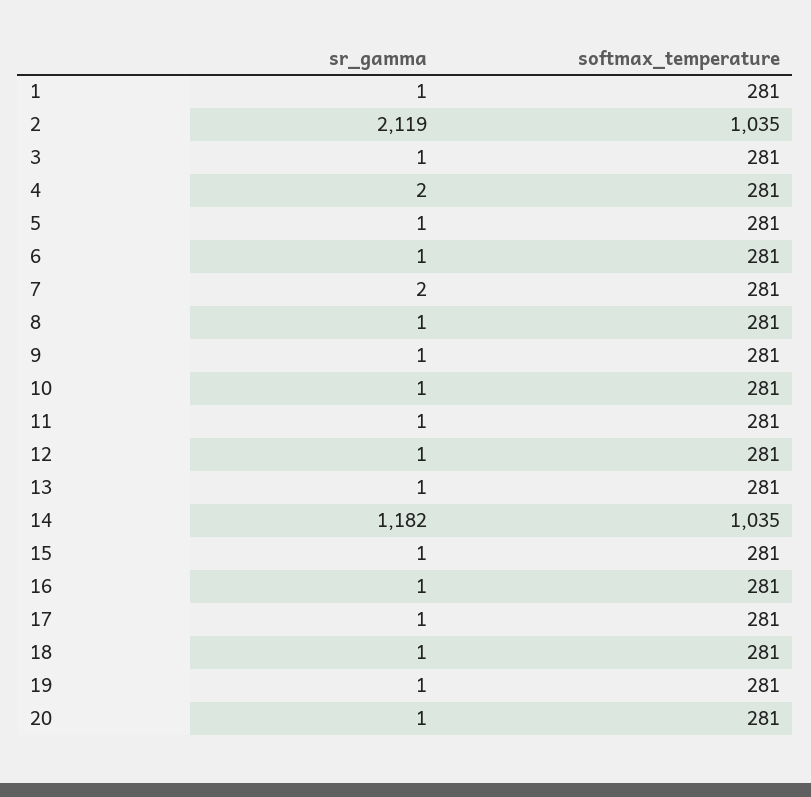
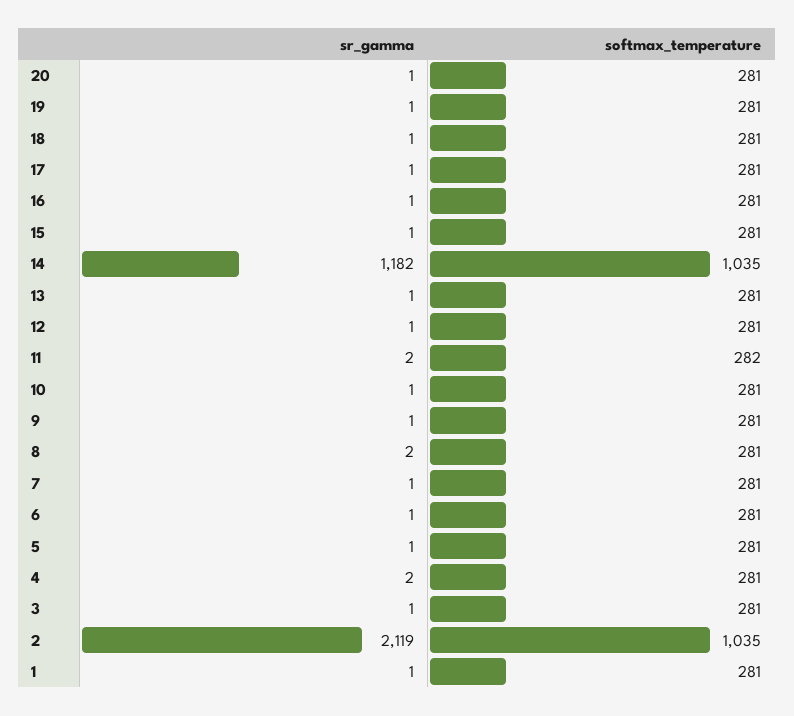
sr_gamma, 7: 2 -> 1
sr_gamma, 8: 1 -> 2
sr_gamma, 11: 1 -> 2
softmax_temperature, 11: 281 -> 282

